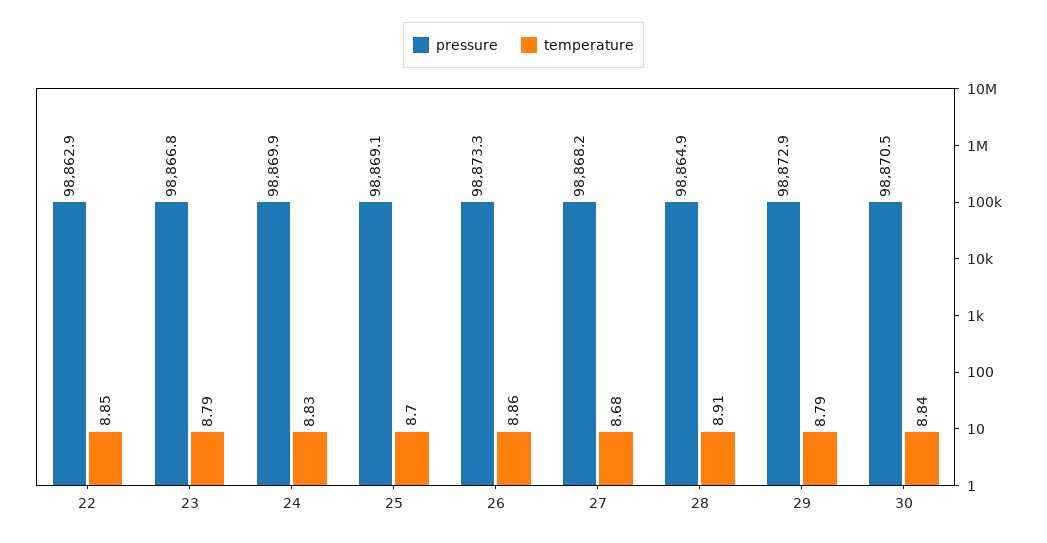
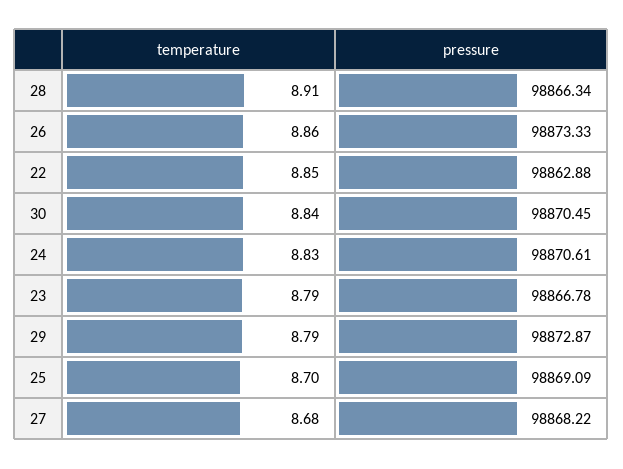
pressure, 24: 98869.9 -> 98870.61
pressure, 28: 98864.9 -> 98866.34

